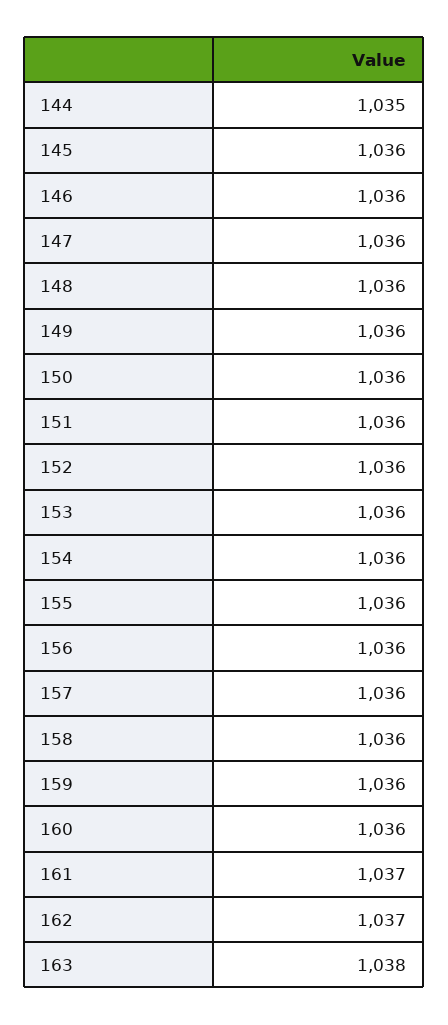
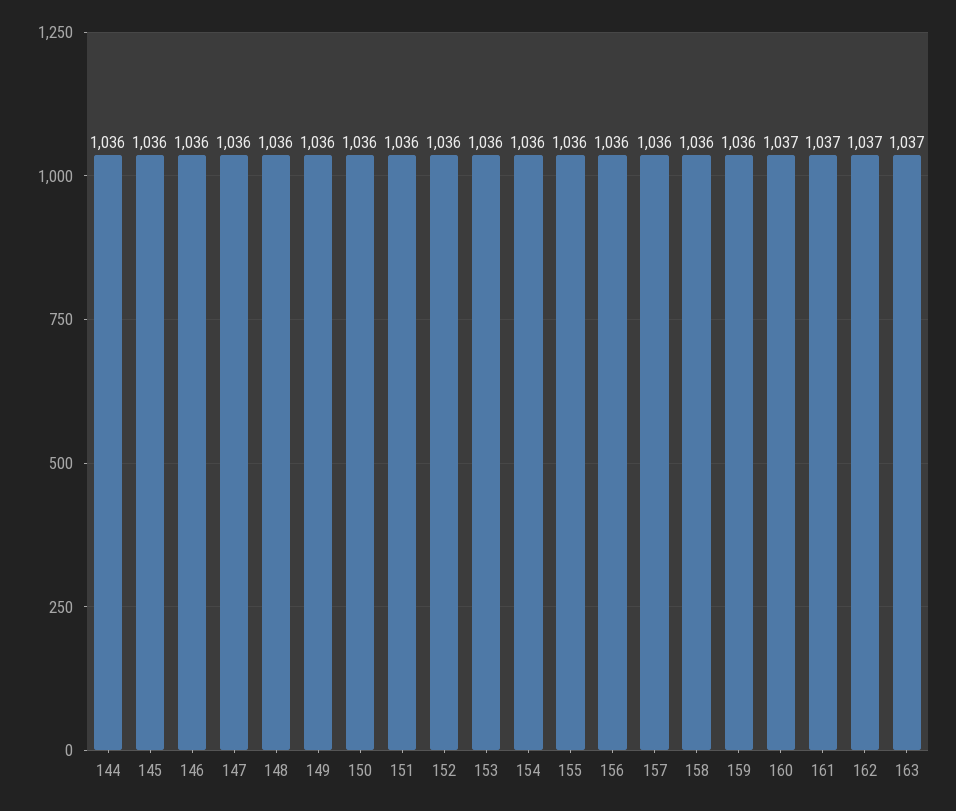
144: 1035 -> 1036
160: 1036 -> 1037
163: 1038 -> 1037

